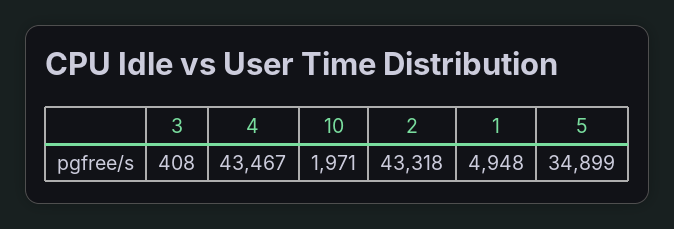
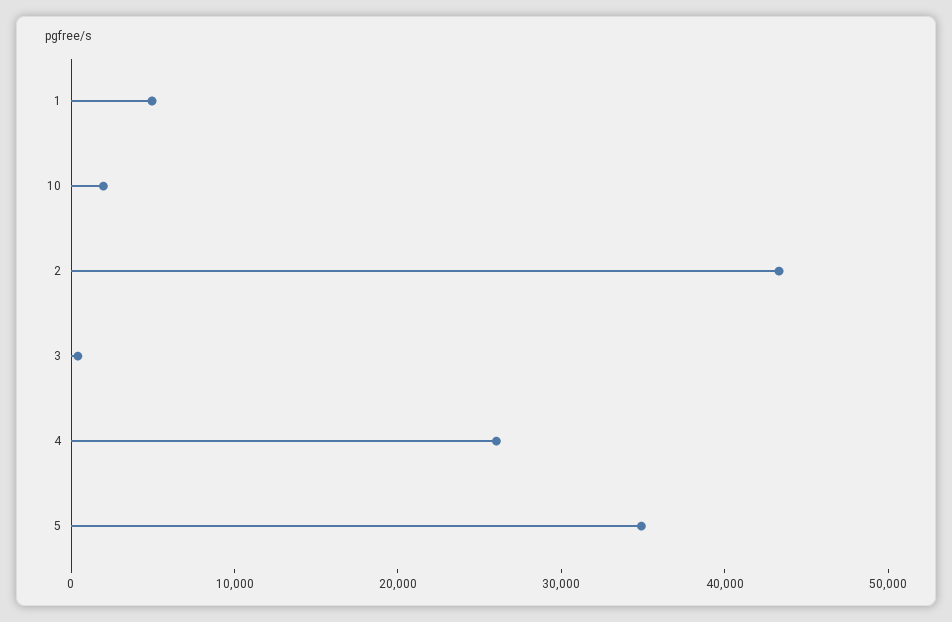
4: 43467 -> 26000

